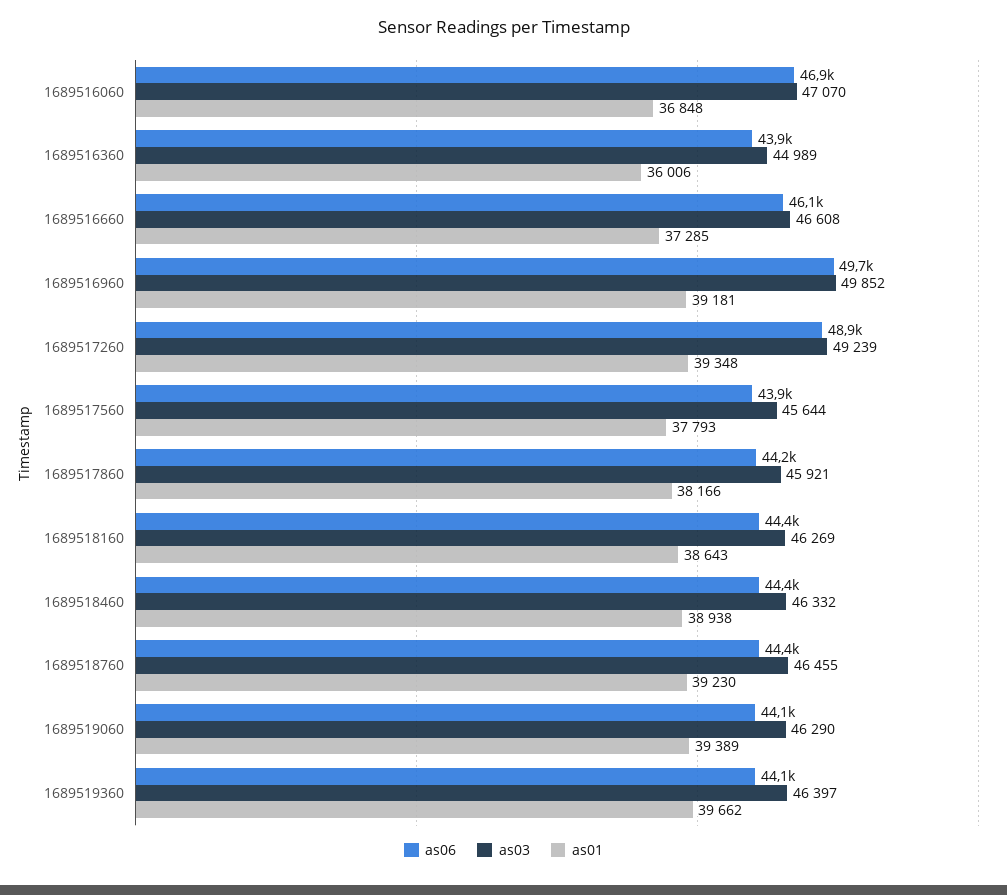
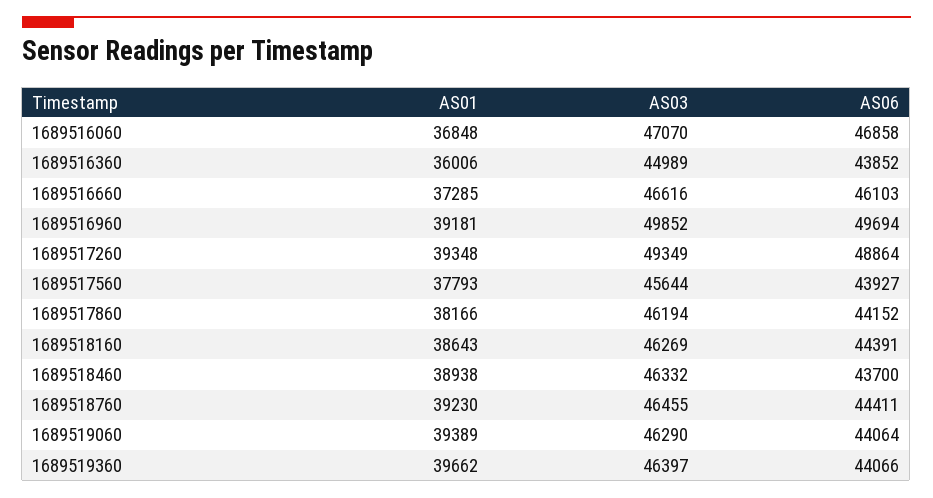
as03, 1689516660: 46608 -> 46616
as03, 1689517260: 49239 -> 49349
as03, 1689517860: 45921 -> 46194
as06, 1689518460: 44400 -> 43700

